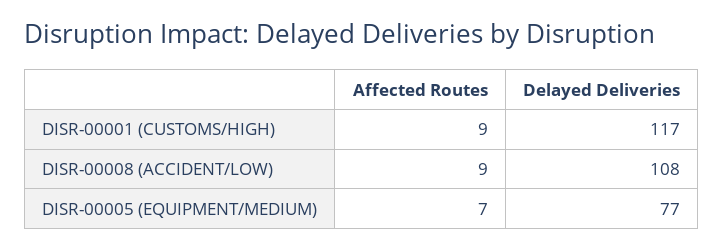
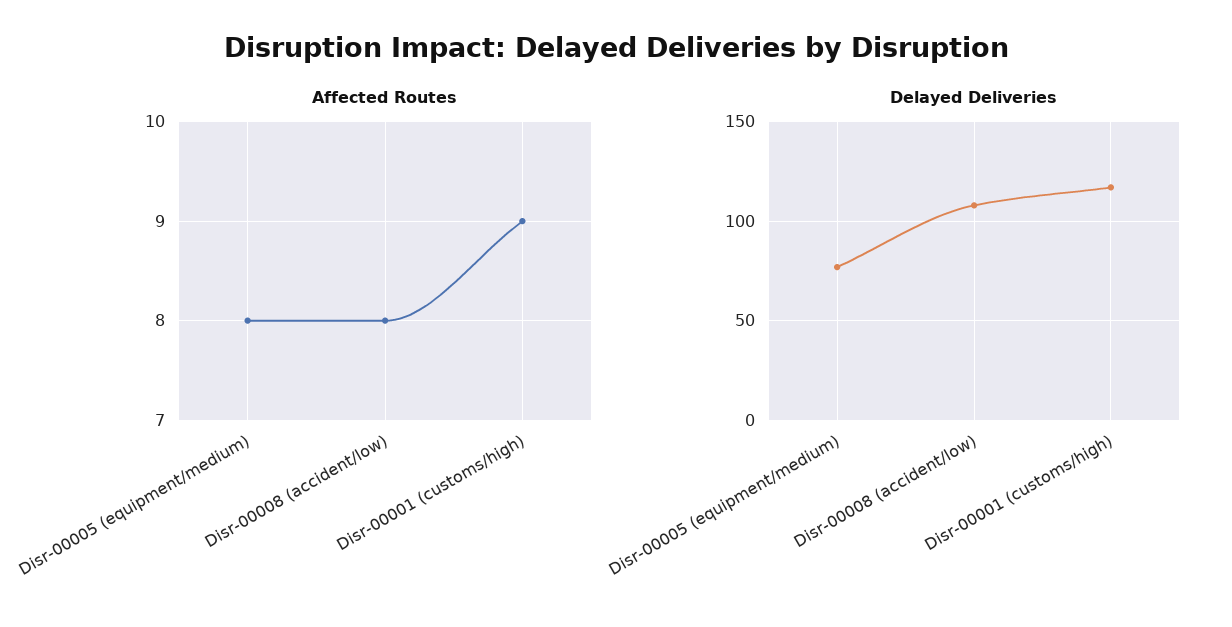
Affected Routes, DISR-00008 (ACCIDENT/LOW): 9 -> 8
Affected Routes, DISR-00005 (EQUIPMENT/MEDIUM): 7 -> 8

